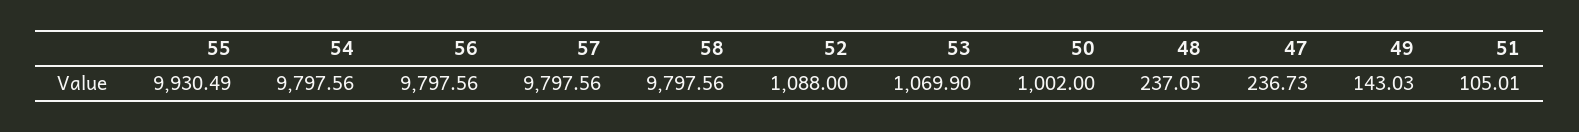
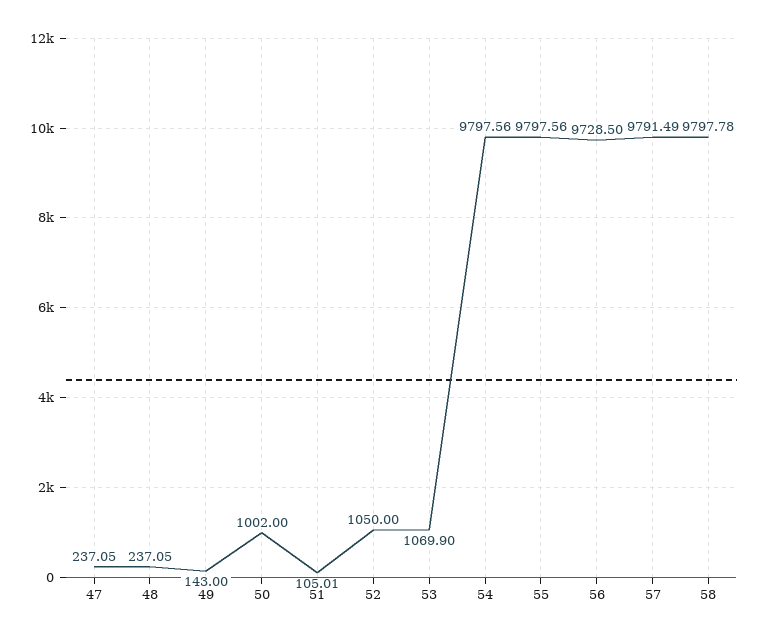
55: 9930.49 -> 9797.56
56: 9797.56 -> 9728.5
57: 9797.56 -> 9791.49
58: 9797.56 -> 9797.78
52: 1088 -> 1050
47: 236.73 -> 237.05
49: 143.03 -> 143

